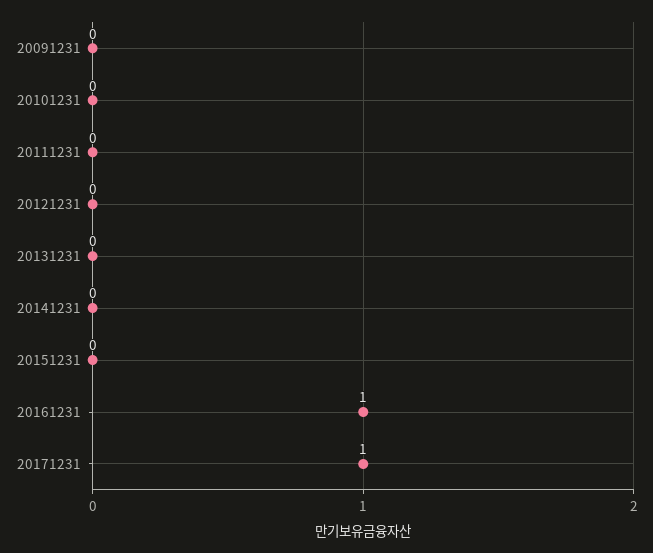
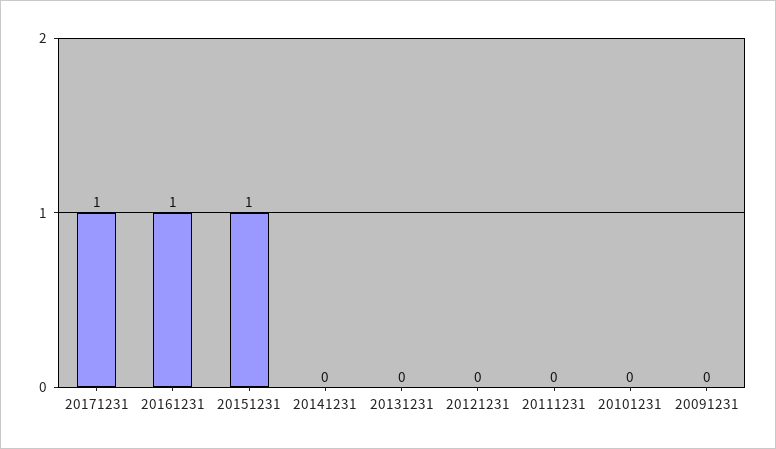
20151231: 0 -> 1

